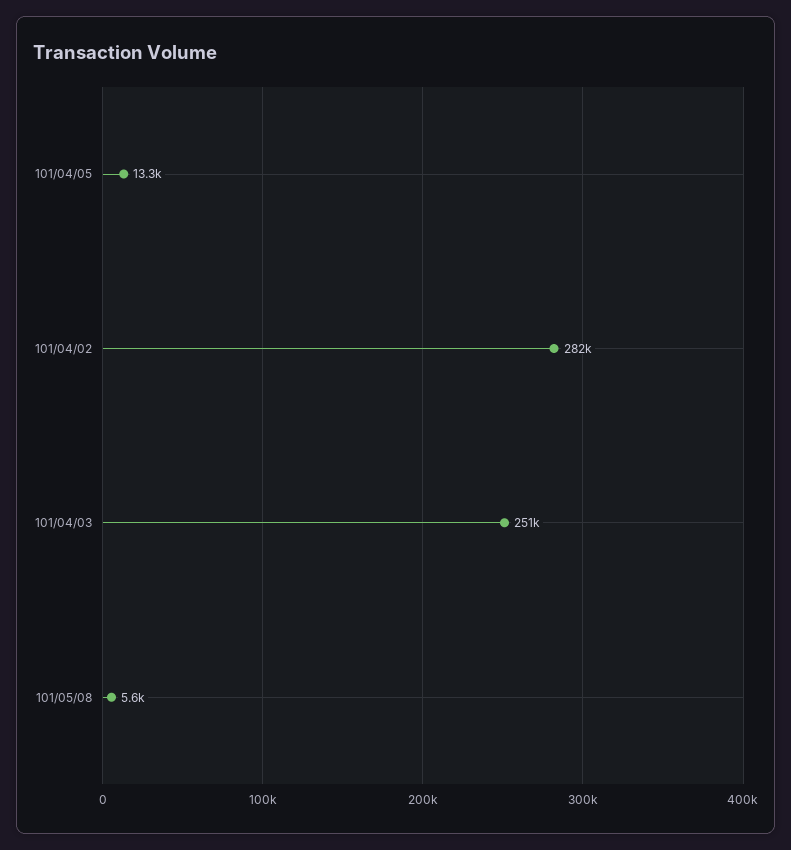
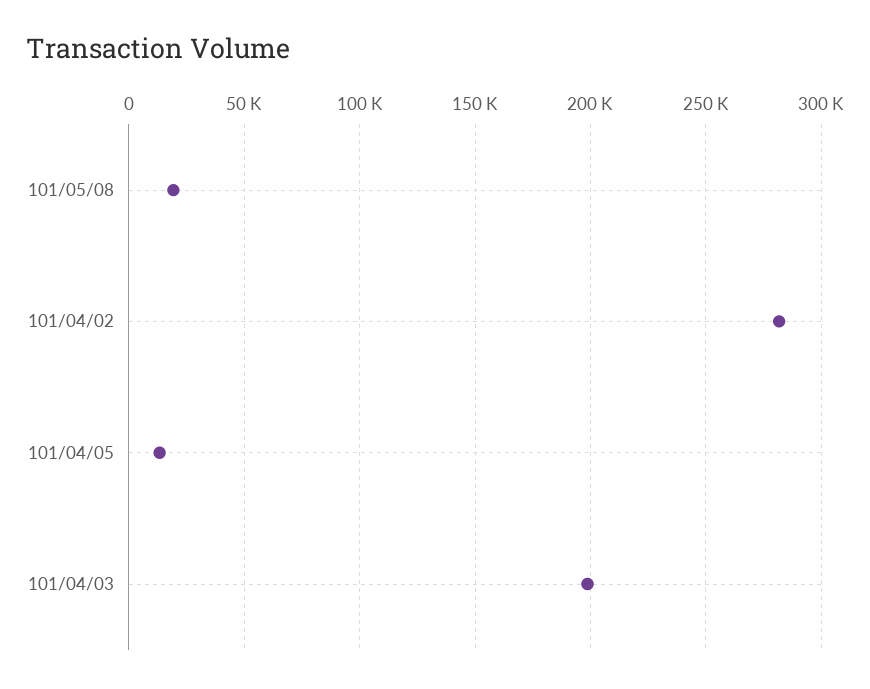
101/04/03: 251000 -> 200000
101/05/08: 5600 -> 20000

